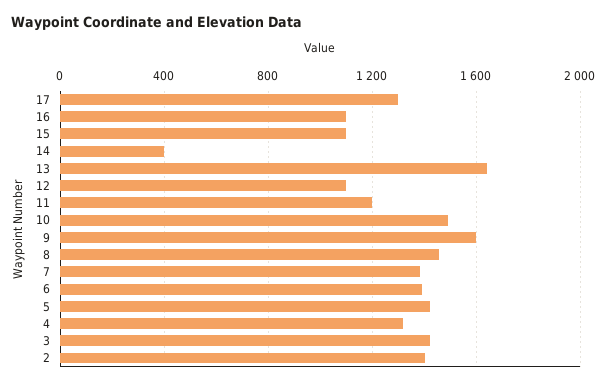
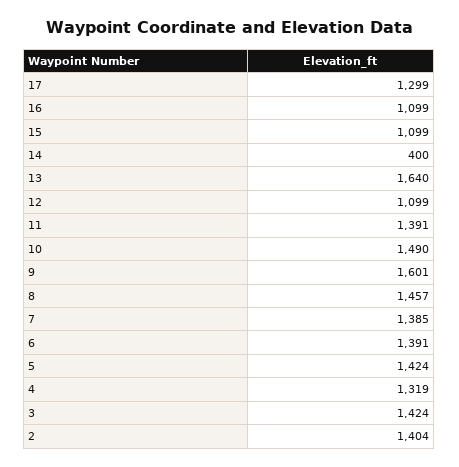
11: 1200 -> 1391

